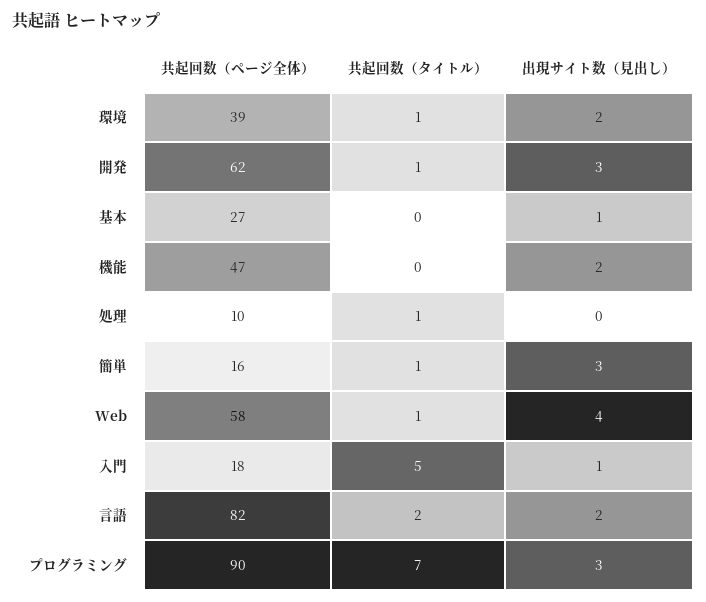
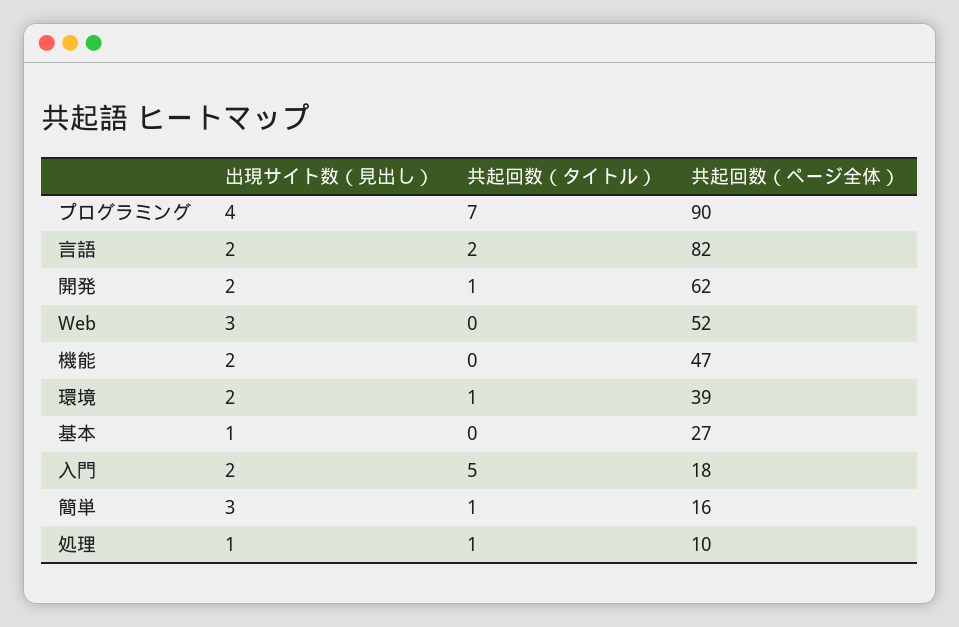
出現サイト数（見出し）, 開発: 3 -> 2
出現サイト数（見出し）, 処理: 0 -> 1
共起回数（ページ全体）, Web: 58 -> 52
共起回数（タイトル）, Web: 1 -> 0
出現サイト数（見出し）, Web: 4 -> 3
出現サイト数（見出し）, 入門: 1 -> 2
出現サイト数（見出し）, プログラミング: 3 -> 4

